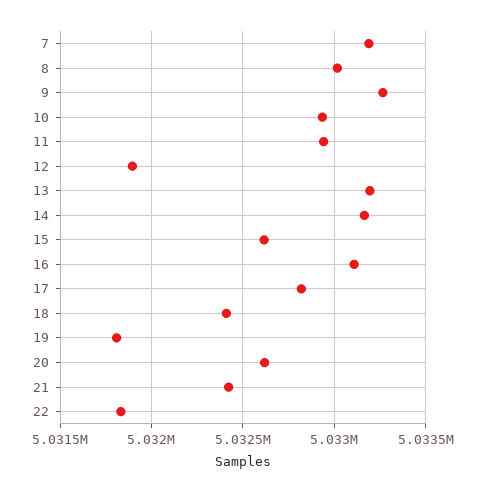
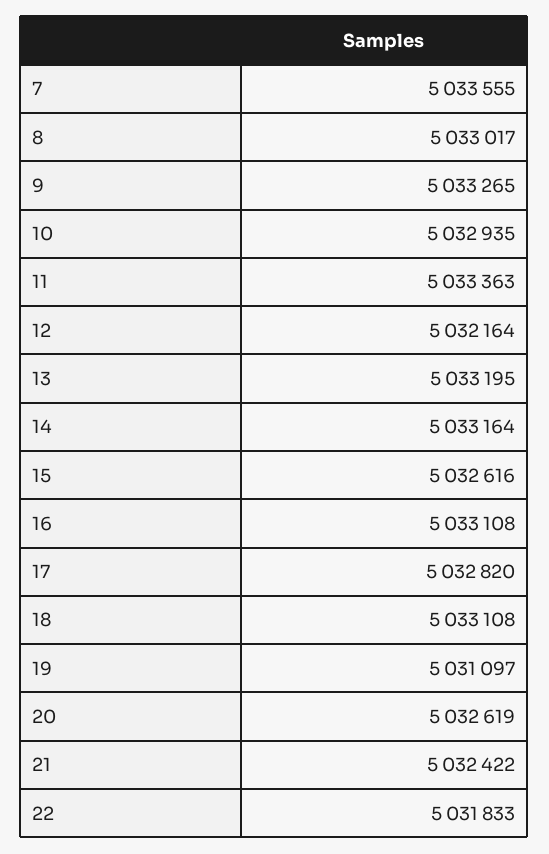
7: 5033200 -> 5033555
11: 5032950 -> 5033363
12: 5031900 -> 5032164
18: 5032400 -> 5033108
19: 5031800 -> 5031097

